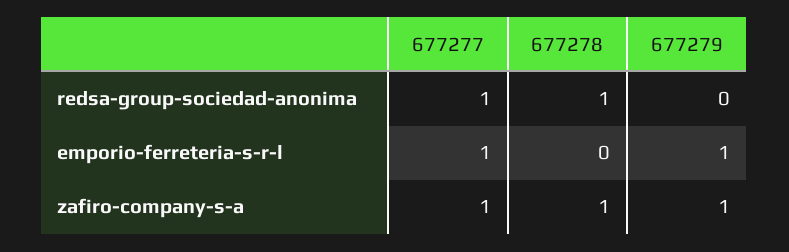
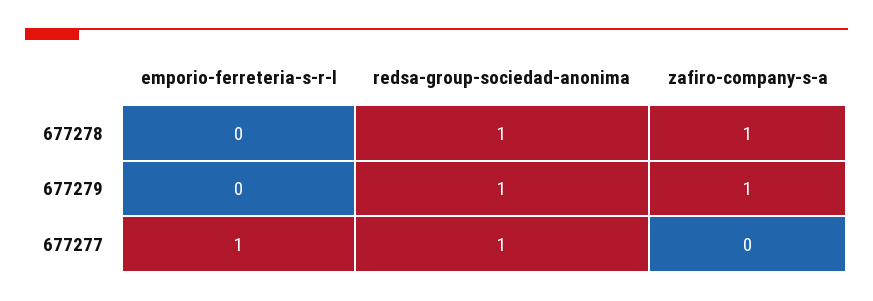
677279, redsa-group-sociedad-anonima: 0 -> 1
677279, emporio-ferreteria-s-r-l: 1 -> 0
677277, zafiro-company-s-a: 1 -> 0

